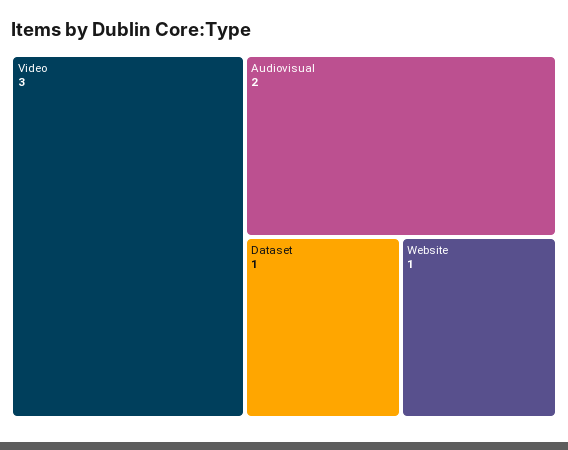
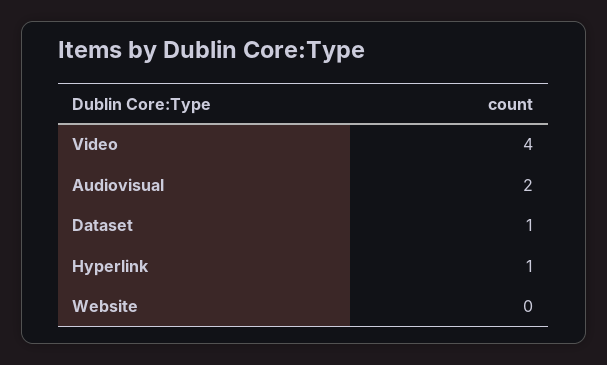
Video: 3 -> 4
Website: 1 -> 0
Hyperlink: none -> 1

